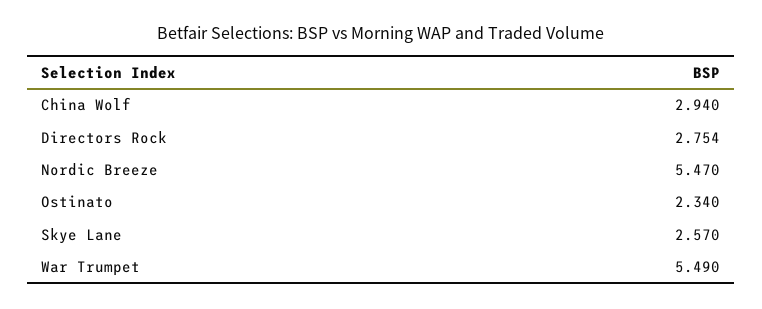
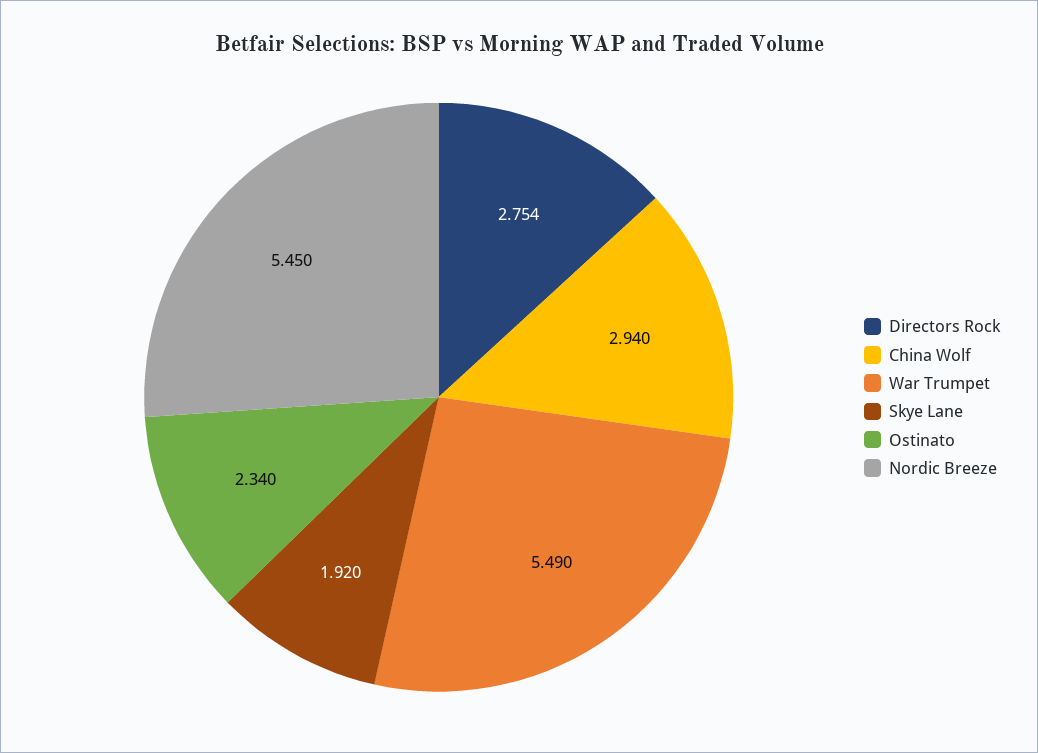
Nordic Breeze: 5.47 -> 5.45
Skye Lane: 2.57 -> 1.92

